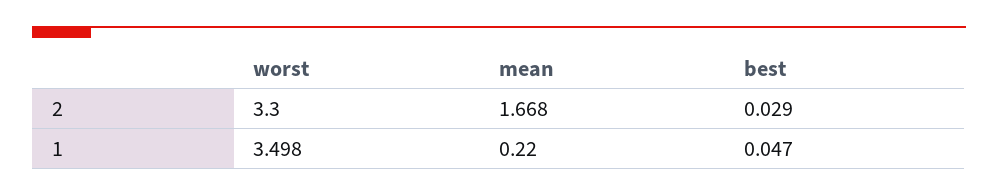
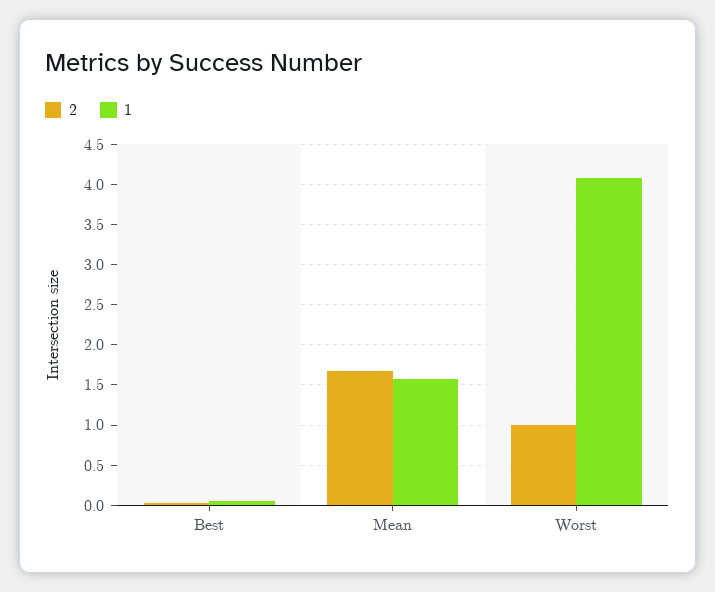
2, worst: 3.3 -> 1
1, worst: 3.498 -> 4.1
1, mean: 0.22 -> 1.6

